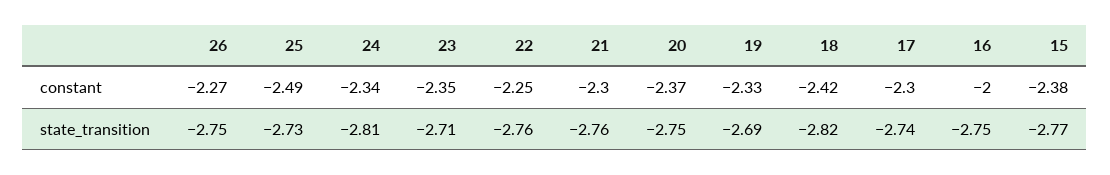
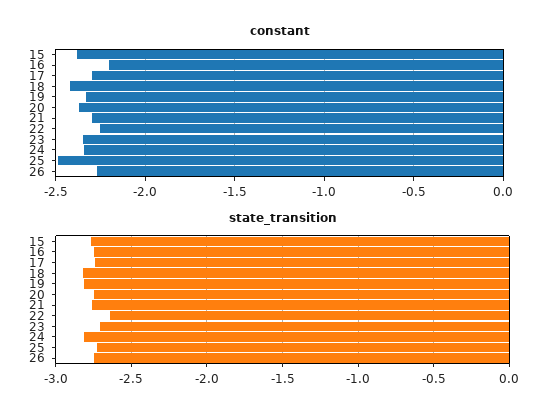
constant, 16: -2 -> -2.2
state_transition, 22: -2.76 -> -2.65
state_transition, 19: -2.69 -> -2.8

